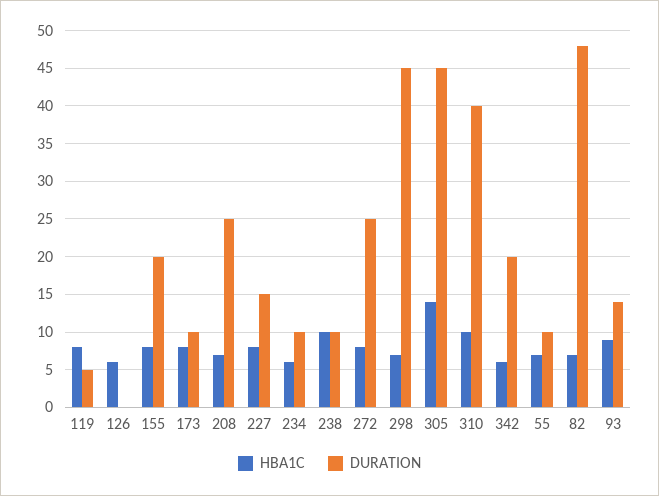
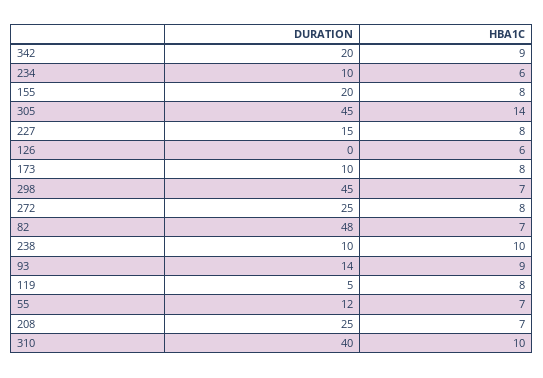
HBA1C, 342: 6 -> 9
DURATION, 55: 10 -> 12

